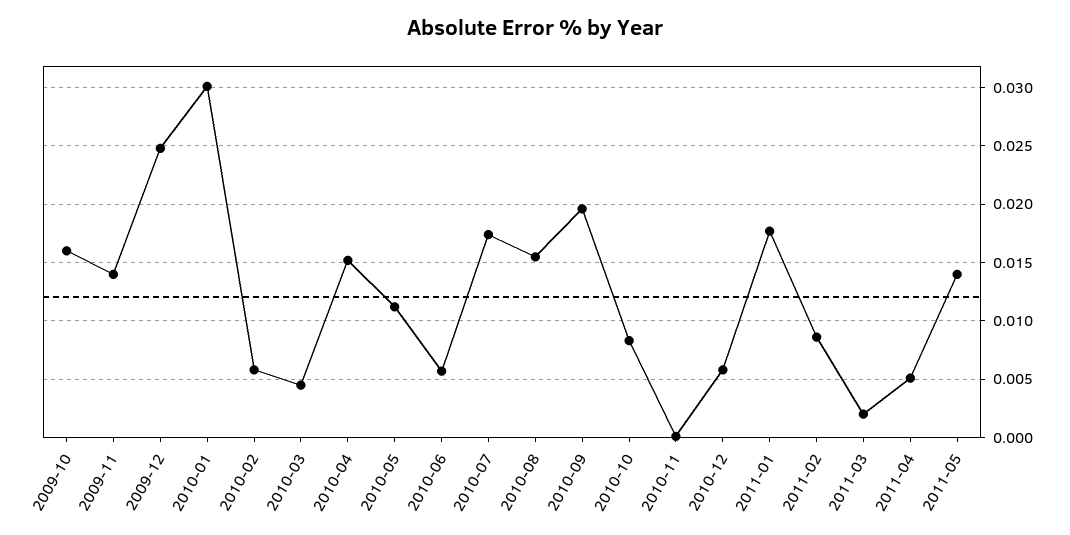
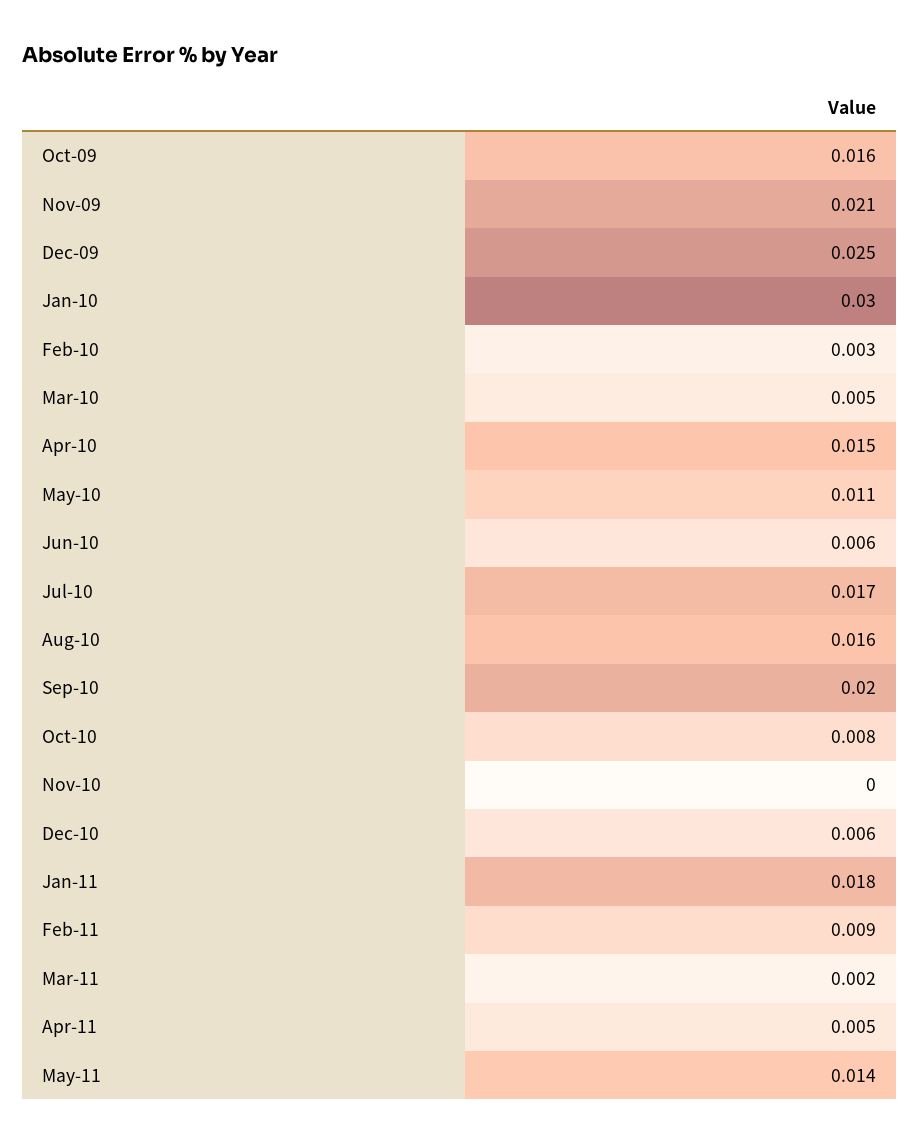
2009-11: 0.014 -> 0.021
2010-02: 0.006 -> 0.003

